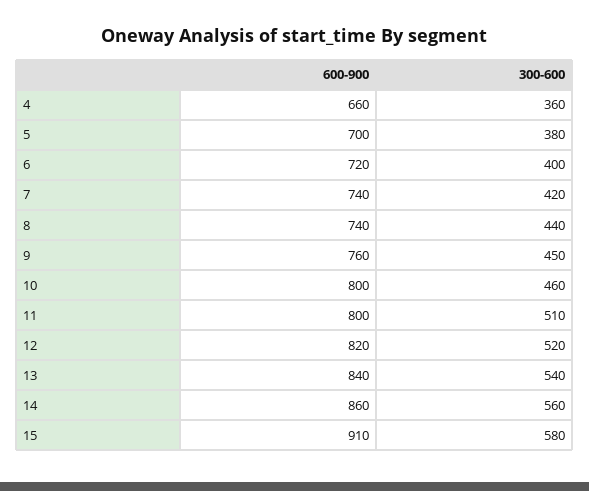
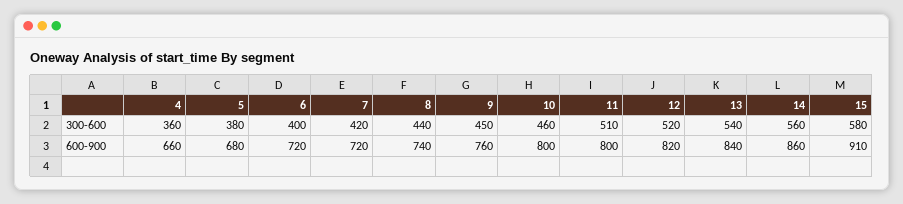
600-900, 5: 700 -> 680
600-900, 7: 740 -> 720

